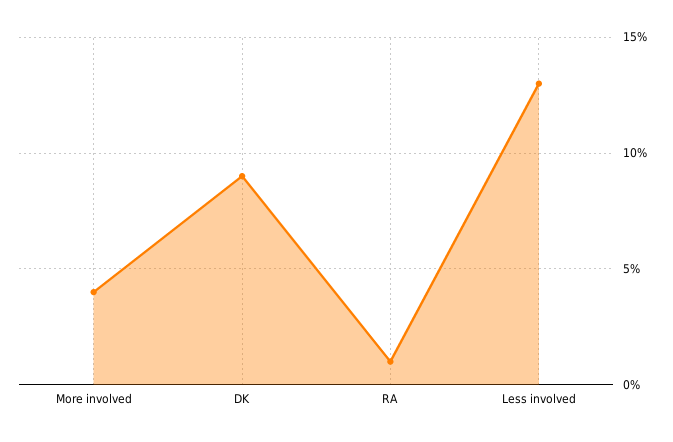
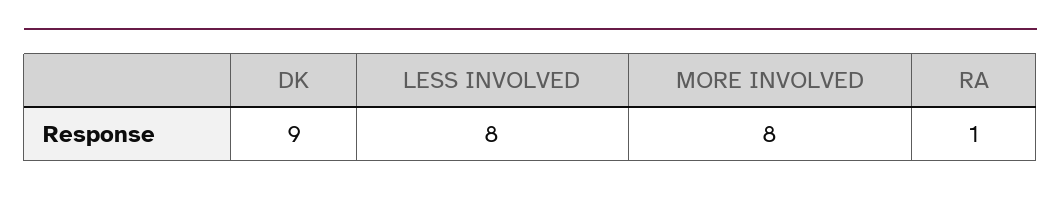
More involved: 4 -> 8
Less involved: 13 -> 8

